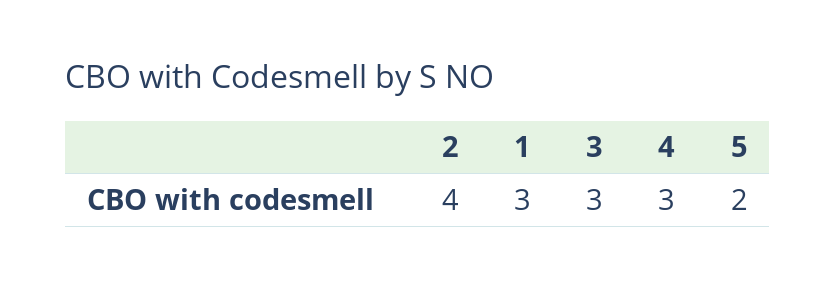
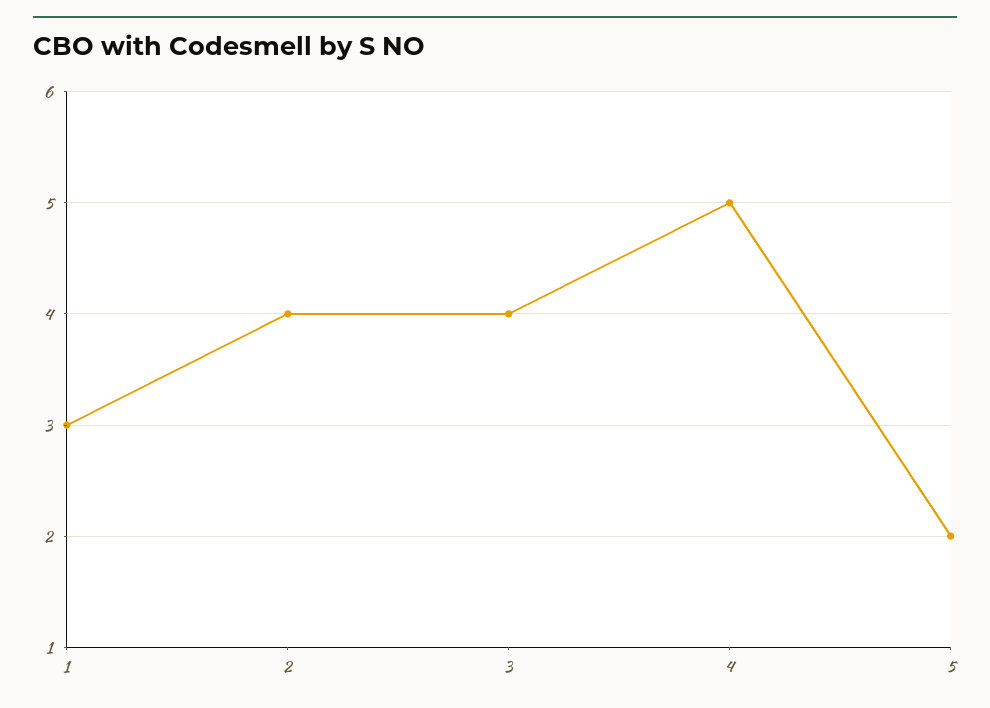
3: 3 -> 4
4: 3 -> 5

